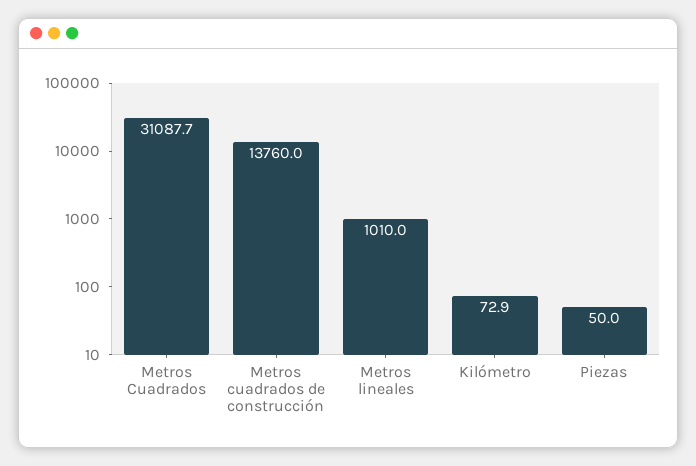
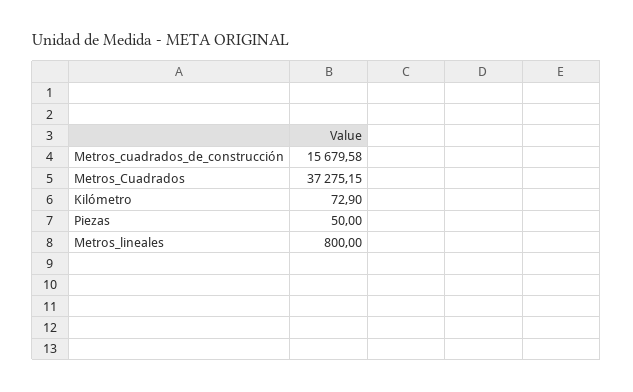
Metros Cuadrados: 31087.7 -> 37275.15
Metros cuadrados de construcción: 13760 -> 15679.58
Metros lineales: 1010 -> 800

